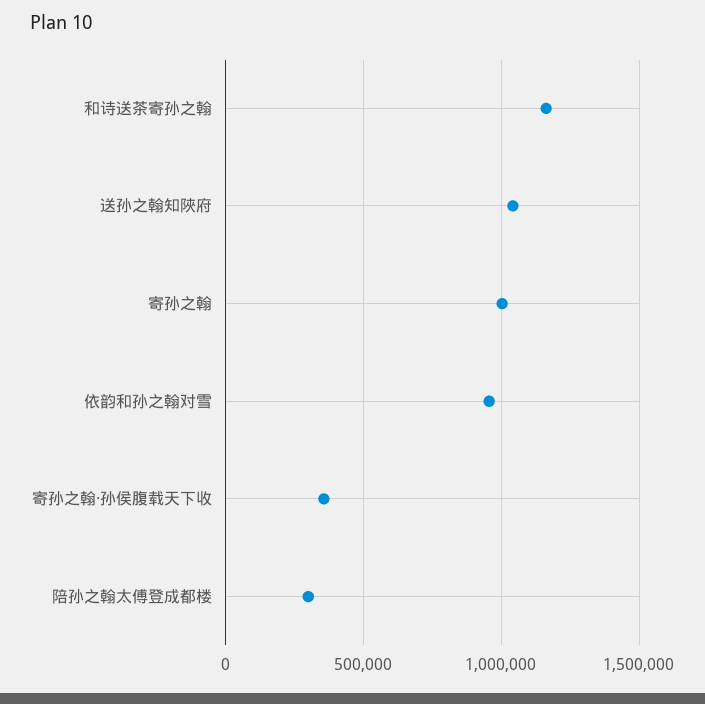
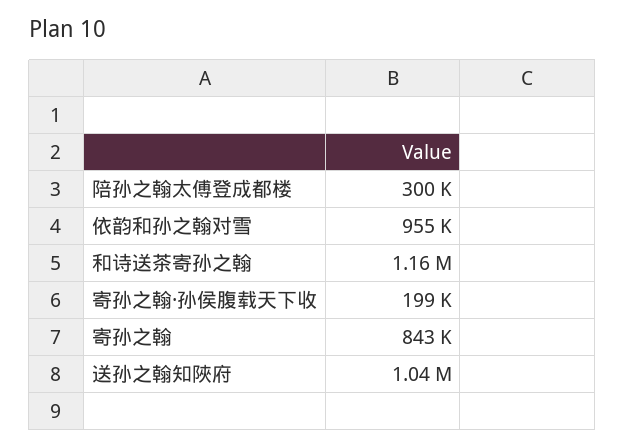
寄孙之翰: 1000000 -> 843000
寄孙之翰·孙侯腹载天下收: 350000 -> 199000

